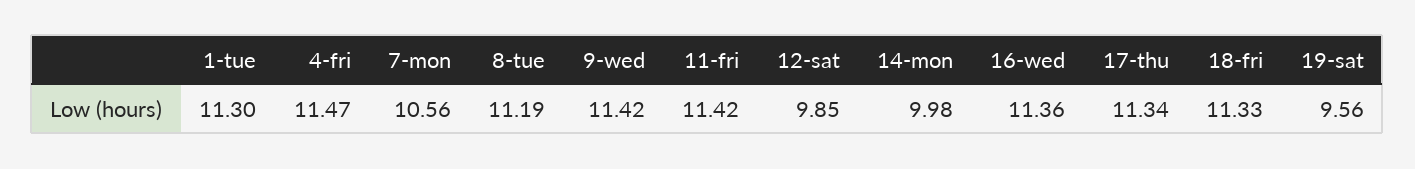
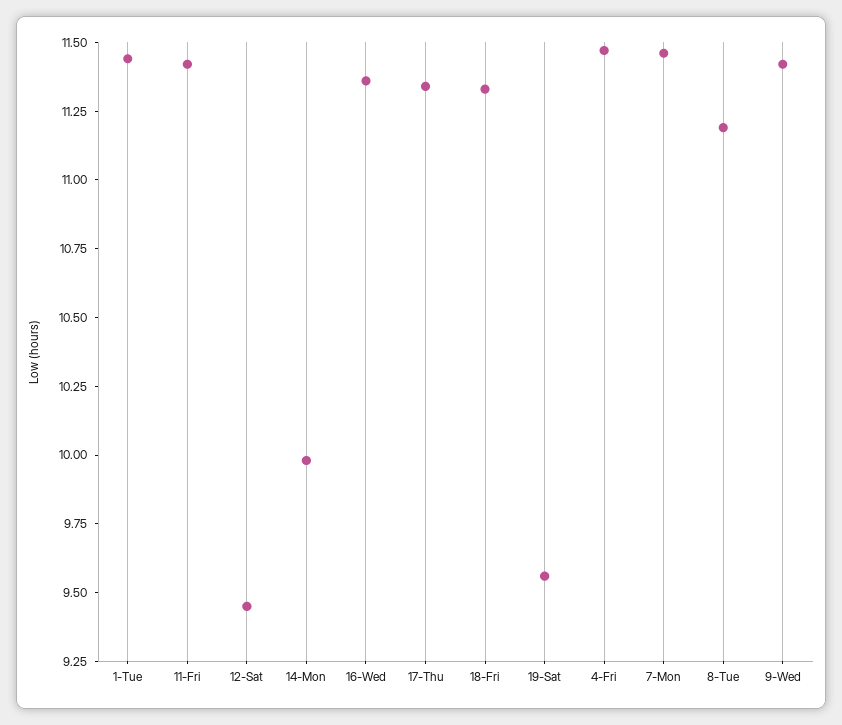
1-tue: 11.3 -> 11.45
7-mon: 10.56 -> 11.45
12-sat: 9.85 -> 9.45

